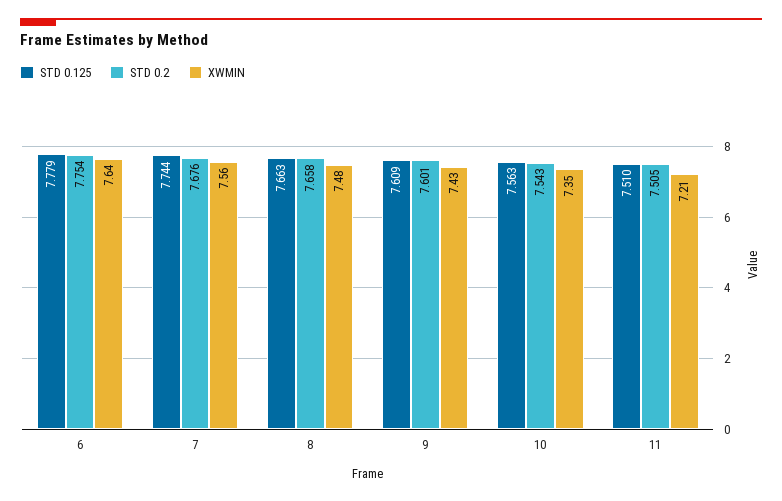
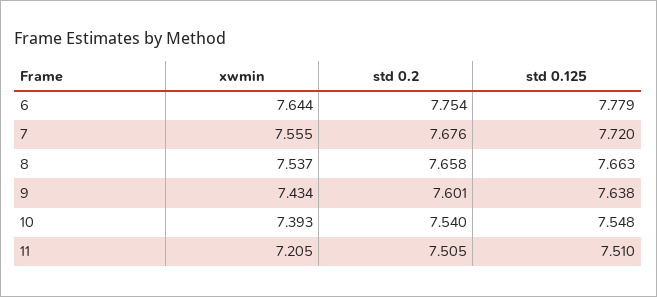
STD 0.125, 7: 7.744 -> 7.72
XWMIN, 8: 7.48 -> 7.537
STD 0.125, 9: 7.609 -> 7.638
STD 0.125, 10: 7.563 -> 7.548
STD 0.2, 10: 7.543 -> 7.54
XWMIN, 10: 7.35 -> 7.393

